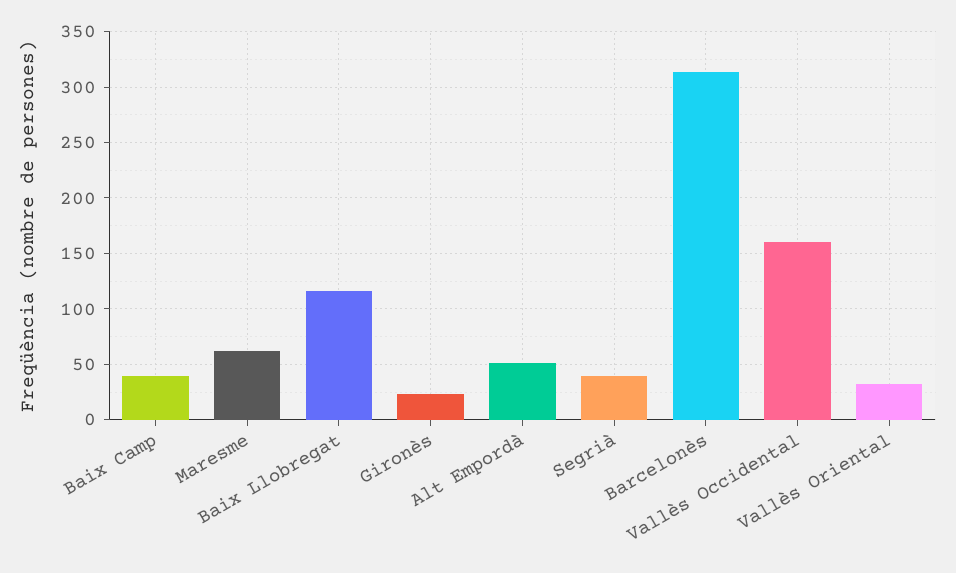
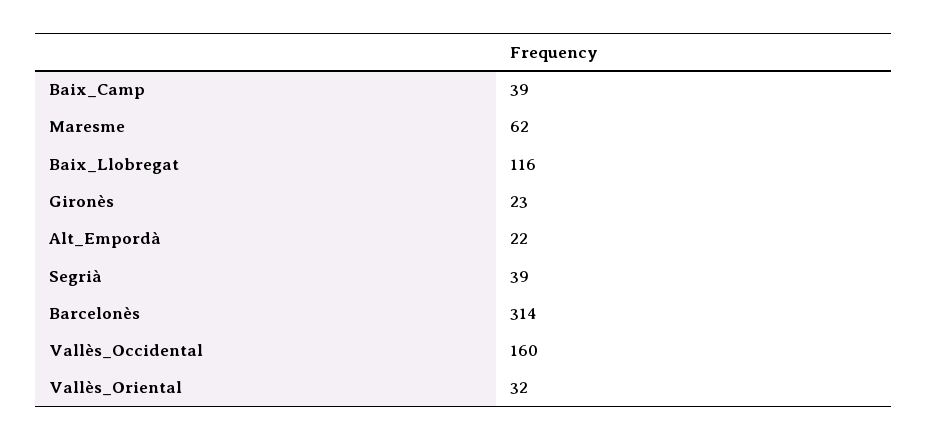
Alt Empordà: 50 -> 22

